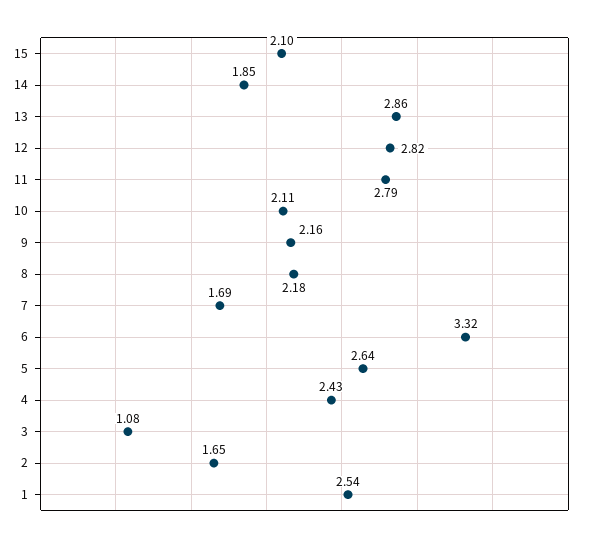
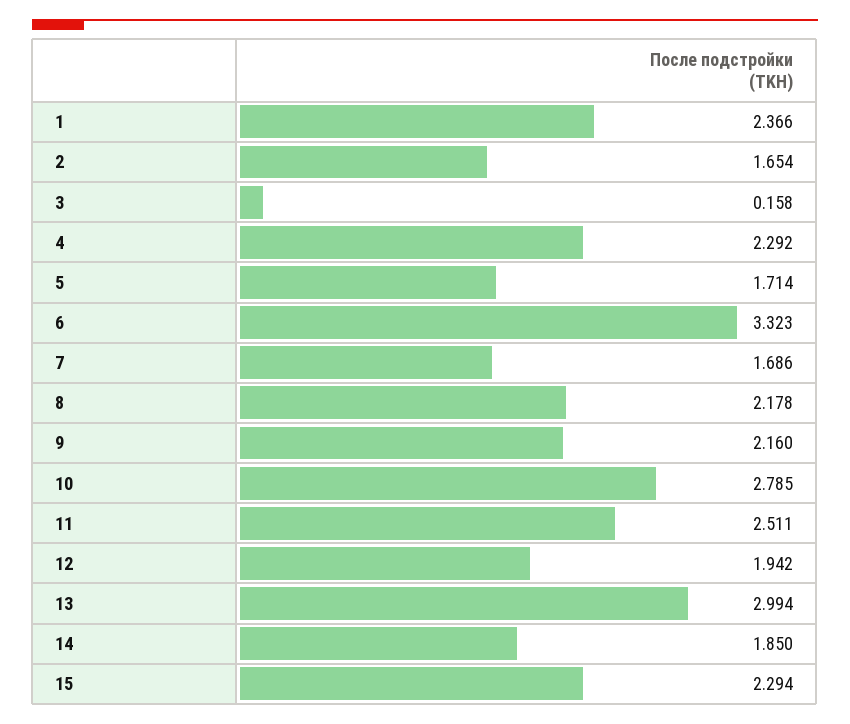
15: 2.1 -> 2.294
13: 2.86 -> 2.994
12: 2.82 -> 1.942
11: 2.79 -> 2.511
10: 2.11 -> 2.785
5: 2.64 -> 1.714
4: 2.43 -> 2.292
3: 1.08 -> 0.158
1: 2.54 -> 2.366

